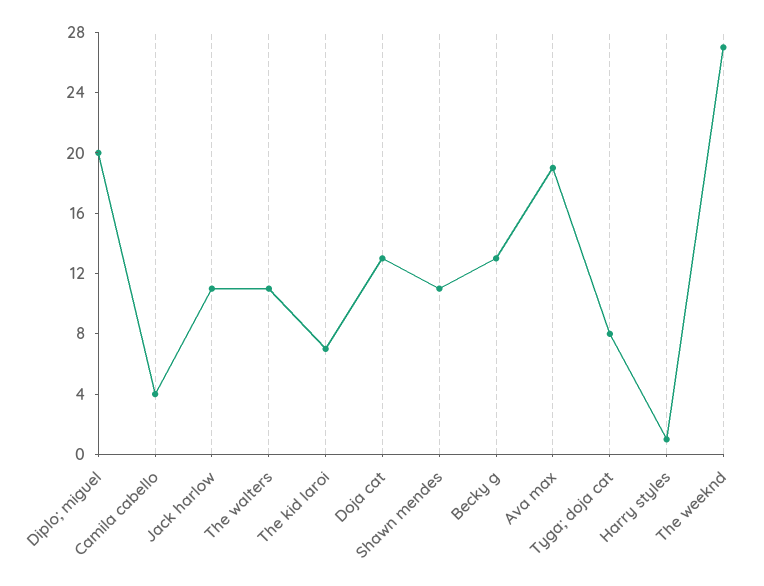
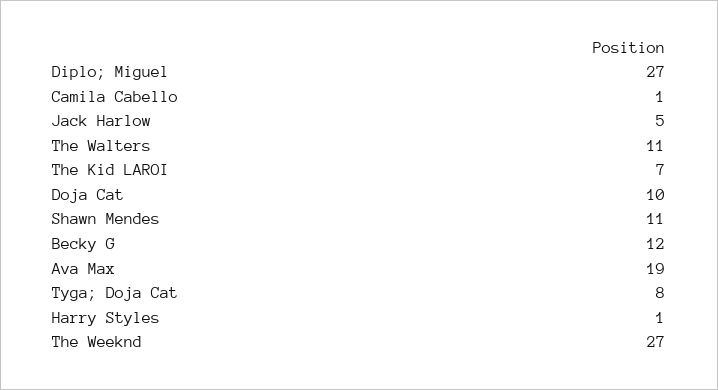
Diplo; miguel: 20 -> 27
Camila cabello: 4 -> 1
Jack harlow: 11 -> 5
Doja cat: 13 -> 10
Becky g: 13 -> 12

